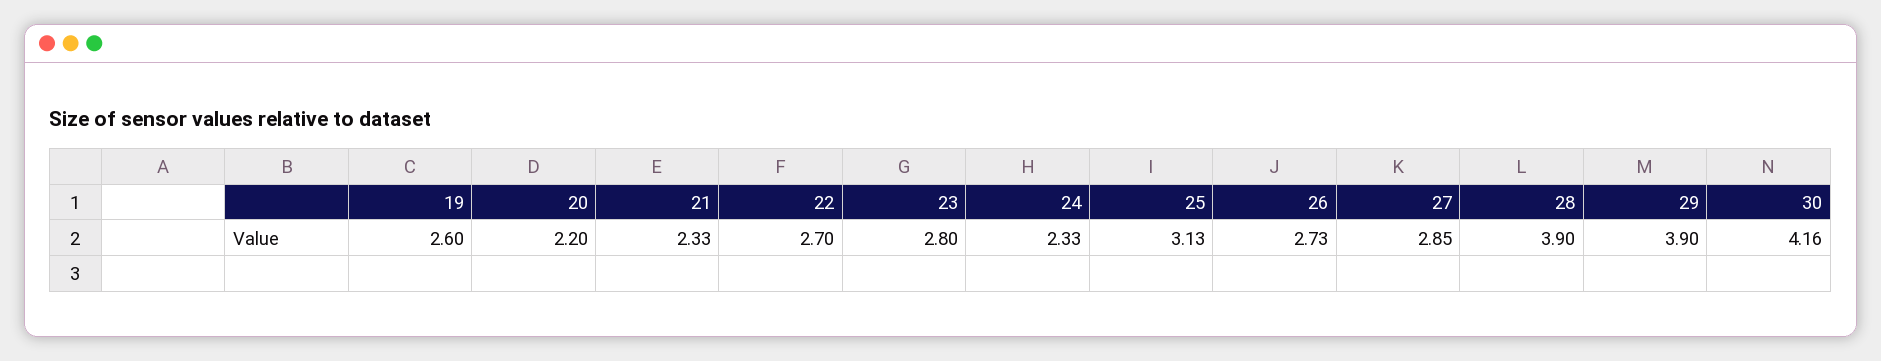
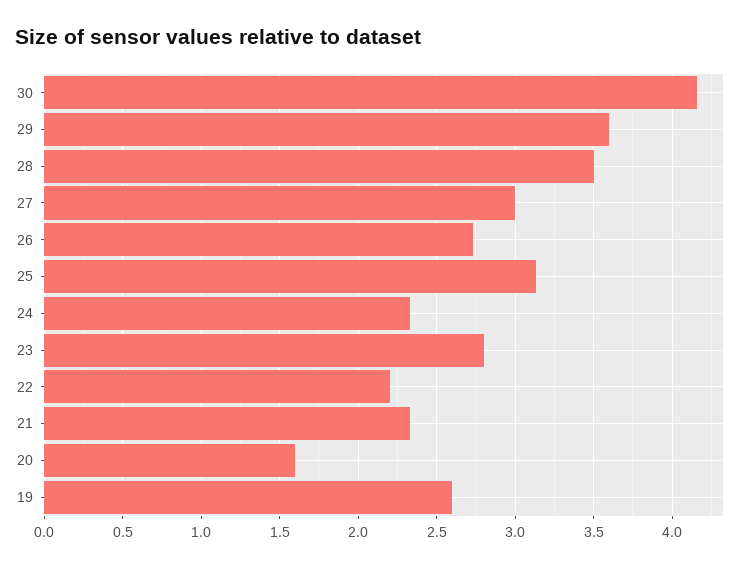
20: 2.2 -> 1.6
22: 2.7 -> 2.2
27: 2.85 -> 3
28: 3.9 -> 3.5
29: 3.9 -> 3.6

